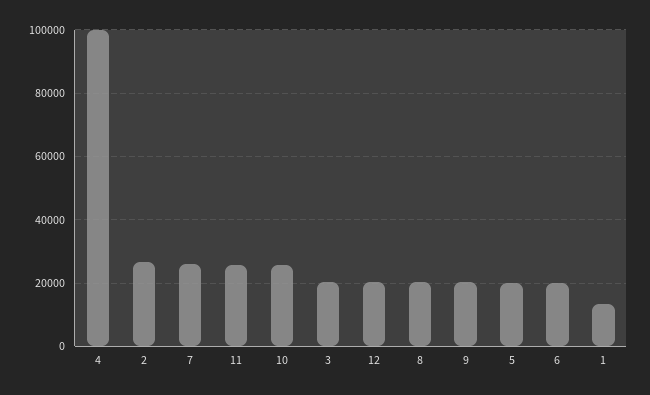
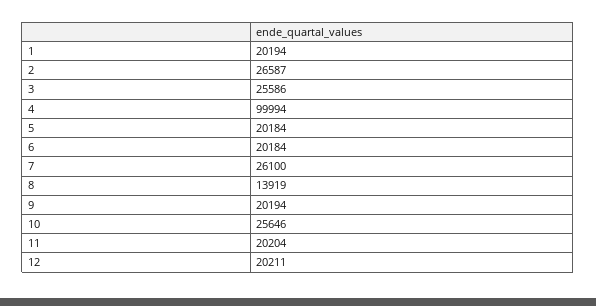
11: 26000 -> 20204
3: 20000 -> 25586
8: 20000 -> 13919
1: 14000 -> 20194

